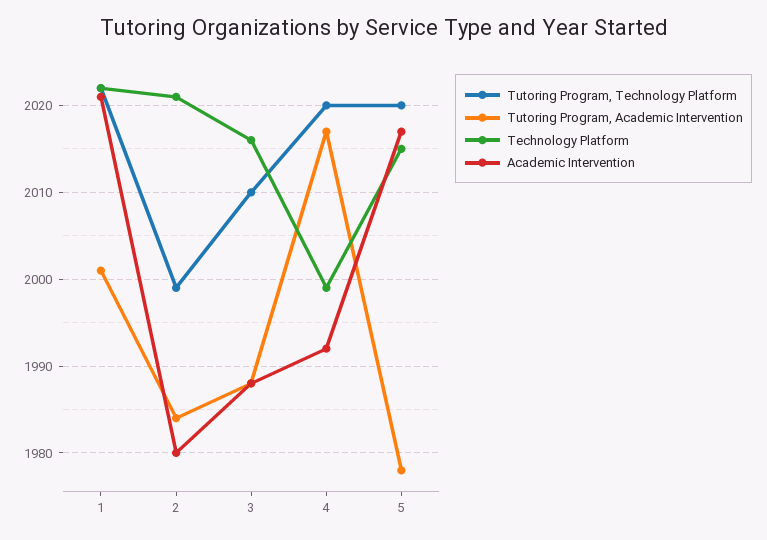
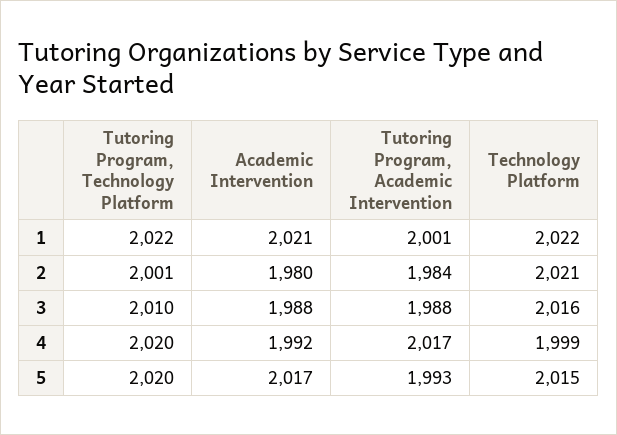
Tutoring Program, Technology Platform, 2: 1999 -> 2001
Tutoring Program, Academic Intervention, 5: 1978 -> 1993

